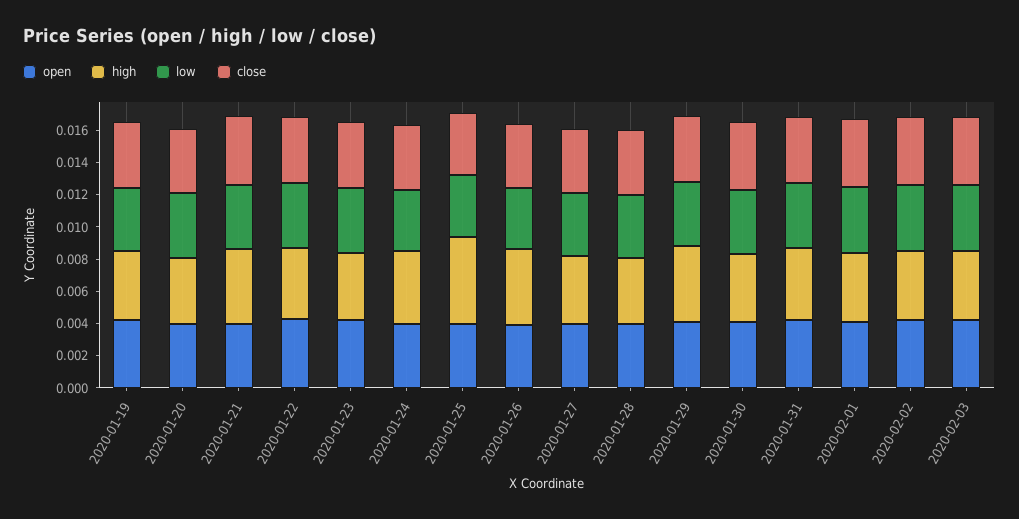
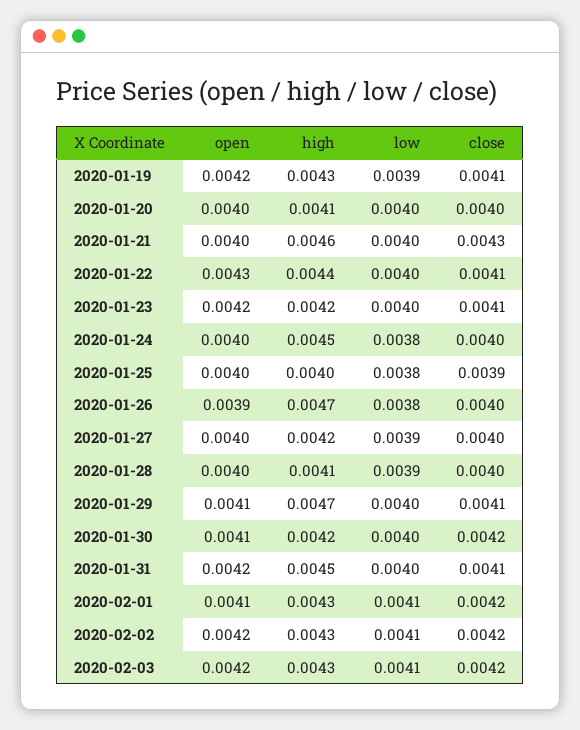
high, 2020-01-25: 0.0055 -> 0.004

